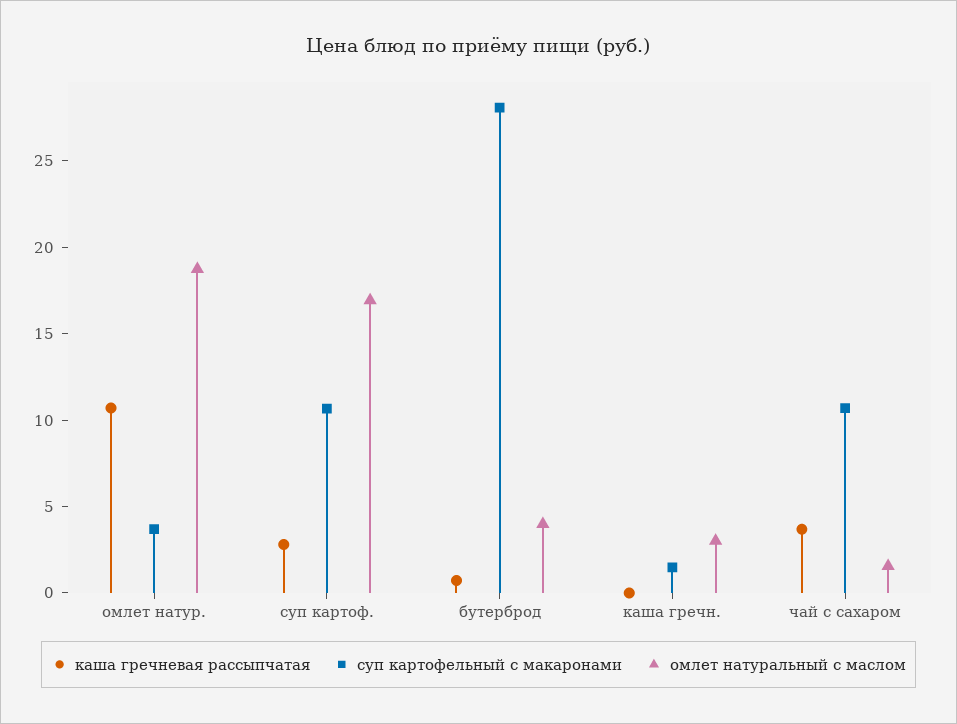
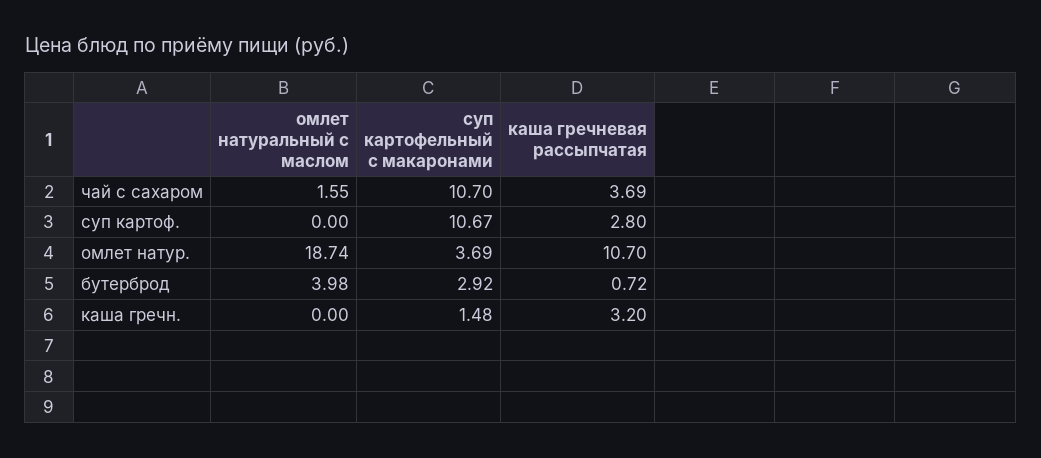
омлет натуральный с маслом, суп картоф.: 17 -> 0
суп картофельный с макаронами, бутерброд: 28 -> 2.92
каша гречневая рассыпчатая, каша гречн.: 0 -> 3.2
омлет натуральный с маслом, каша гречн.: 3 -> 0

